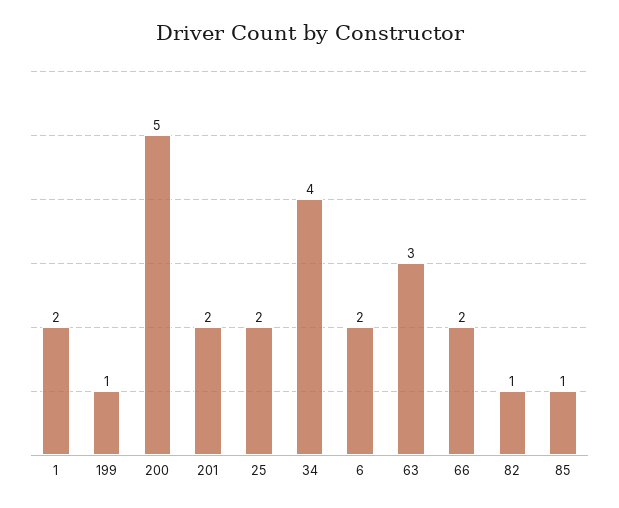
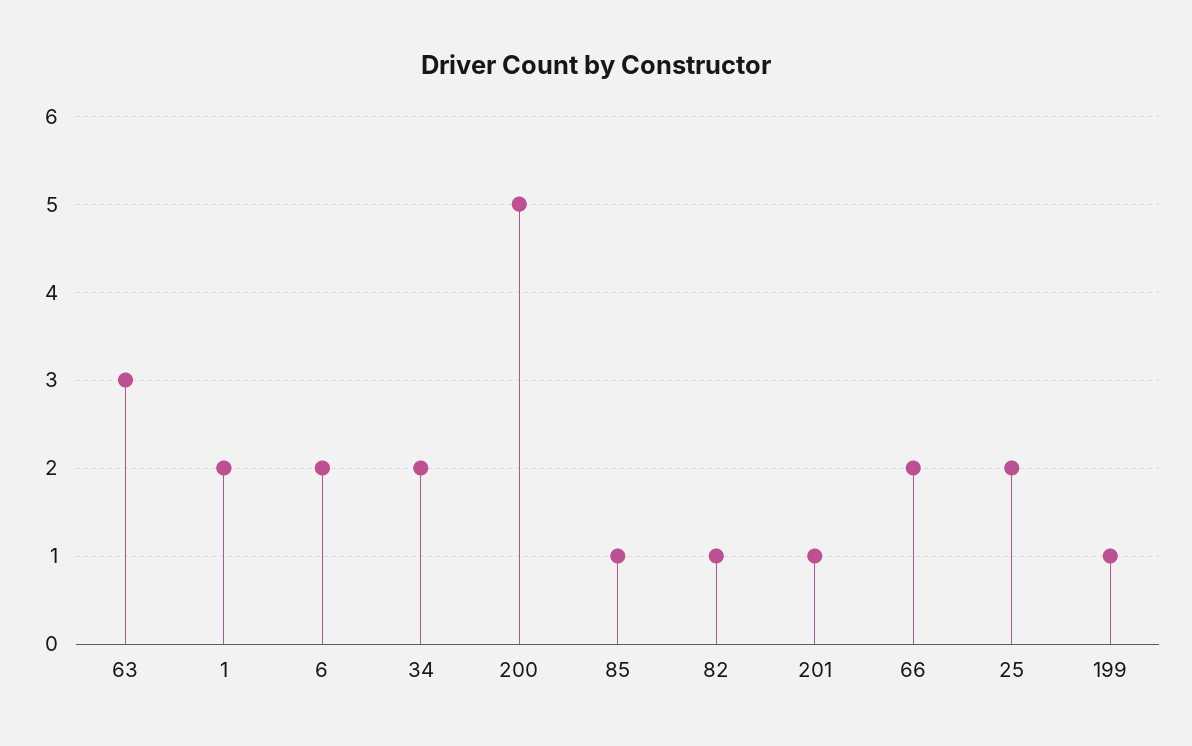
201: 2 -> 1
34: 4 -> 2

